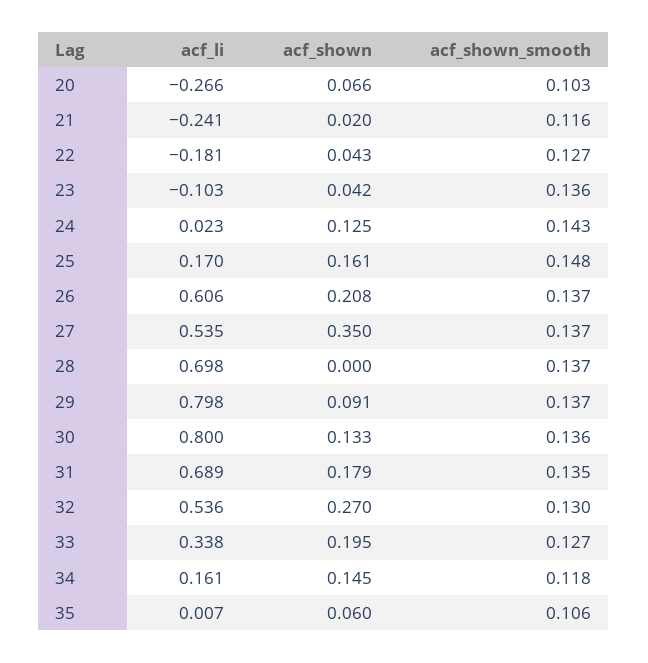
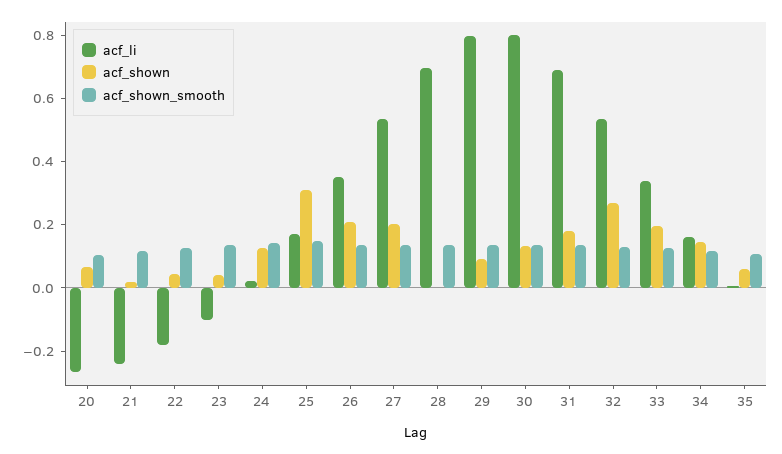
acf_shown, 25: 0.161 -> 0.3
acf_li, 26: 0.606 -> 0.35
acf_shown, 27: 0.35 -> 0.2

